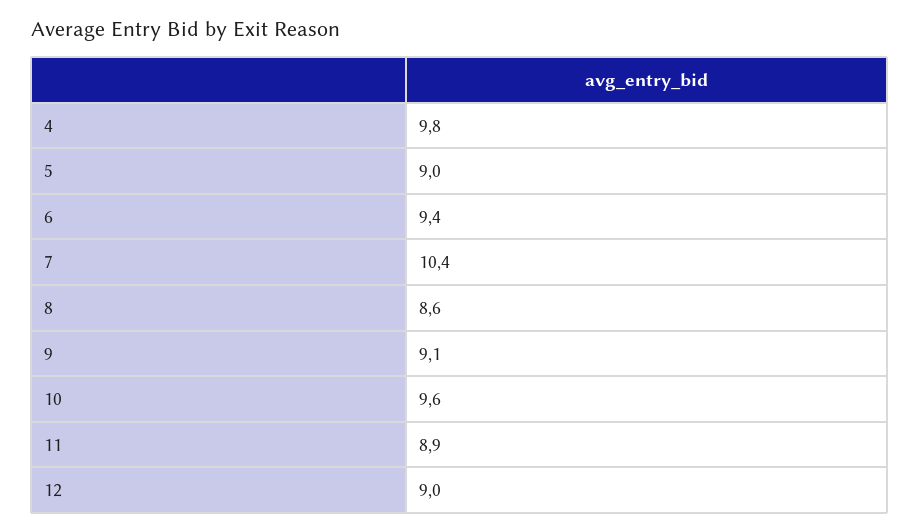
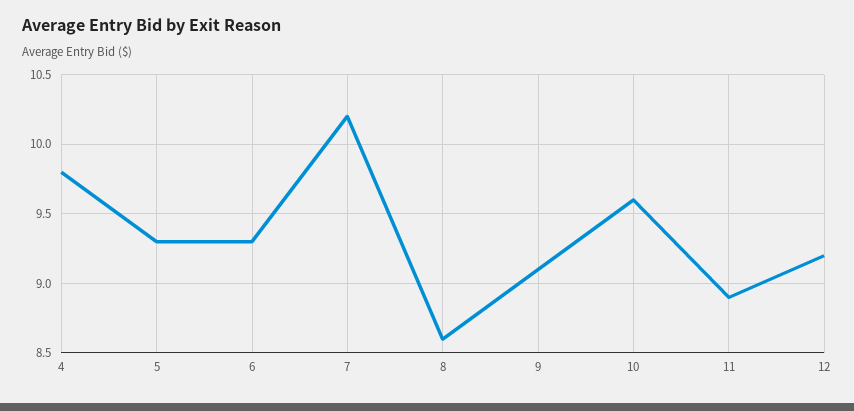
5: 9 -> 9.3
6: 9.4 -> 9.3
7: 10.4 -> 10.2
12: 9 -> 9.2

